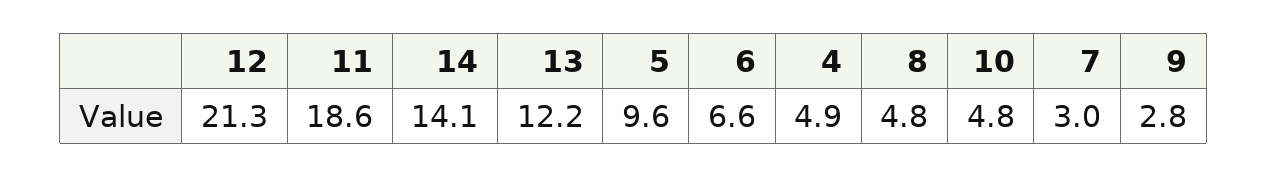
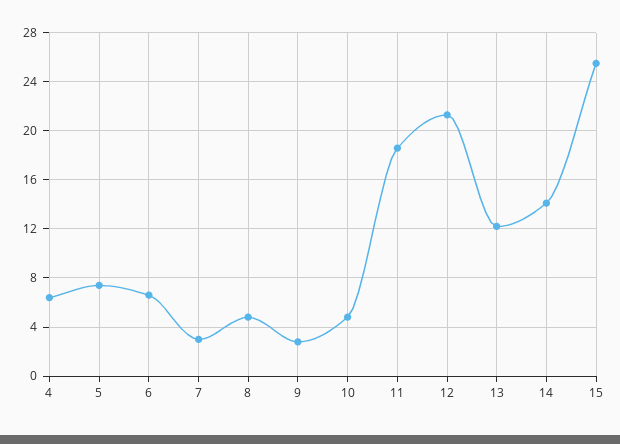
5: 9.6 -> 7.5
4: 4.9 -> 6.5
15: none -> 25.5

